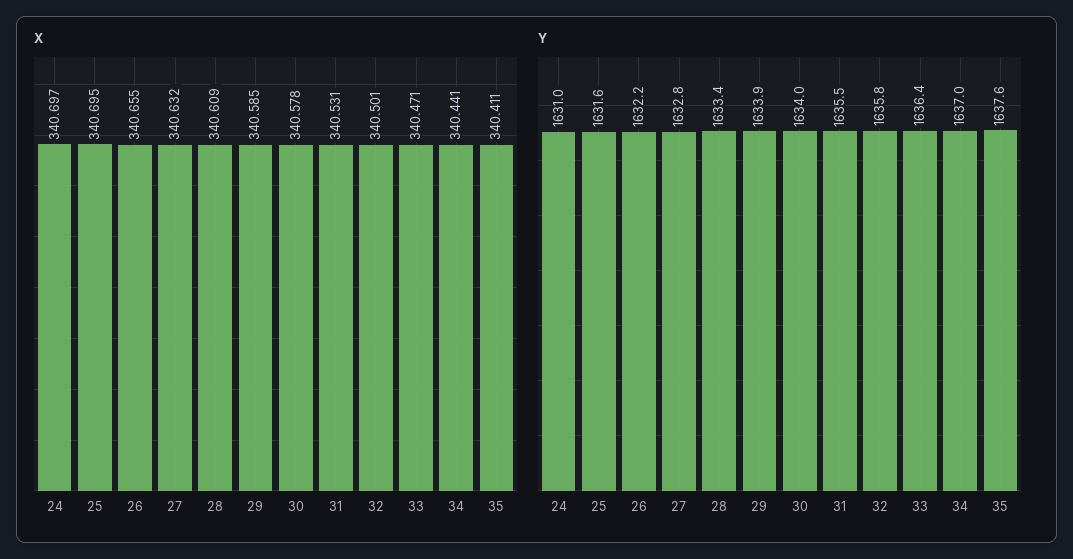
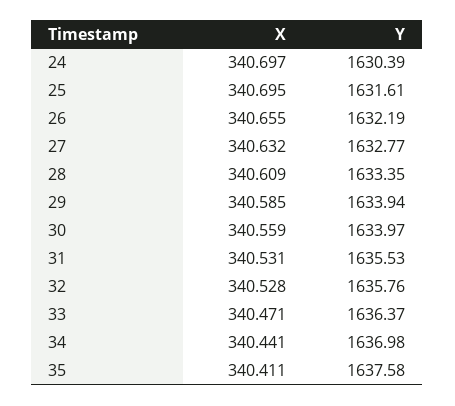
X, 30: 340.578 -> 340.559
X, 32: 340.501 -> 340.528
Y, 24: 1631 -> 1630.39

